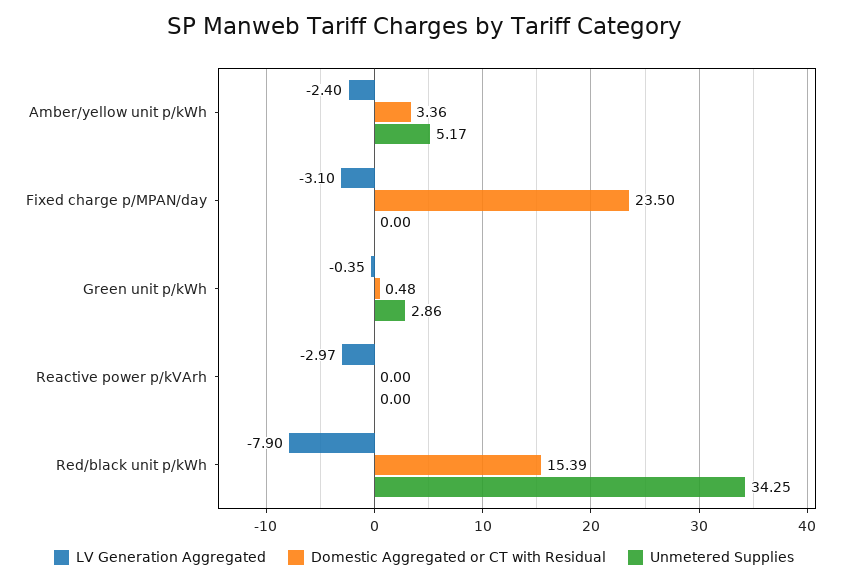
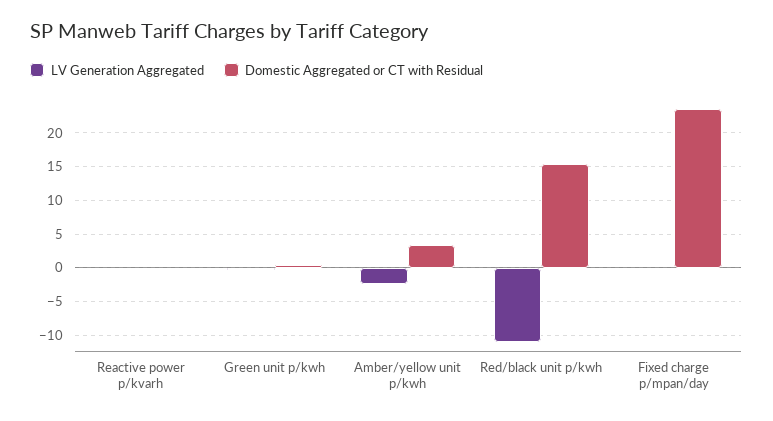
Unmetered Supplies, Amber/yellow unit p/kWh: 5.17 -> none
LV Generation Aggregated, Fixed charge p/MPAN/day: -3.1 -> 0
Unmetered Supplies, Fixed charge p/MPAN/day: 0 -> none
Unmetered Supplies, Green unit p/kWh: 2.86 -> none
LV Generation Aggregated, Reactive power p/kVArh: -2.97 -> 0
Unmetered Supplies, Reactive power p/kVArh: 0 -> none
LV Generation Aggregated, Red/black unit p/kWh: -7.9 -> -11
Unmetered Supplies, Red/black unit p/kWh: 34.25 -> none

